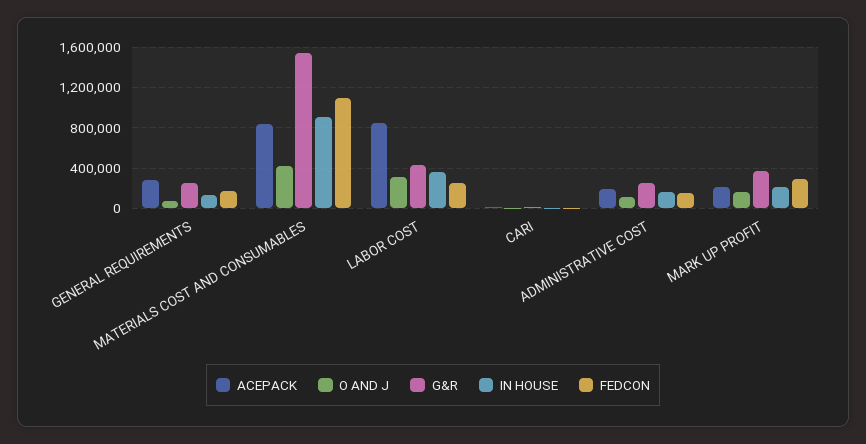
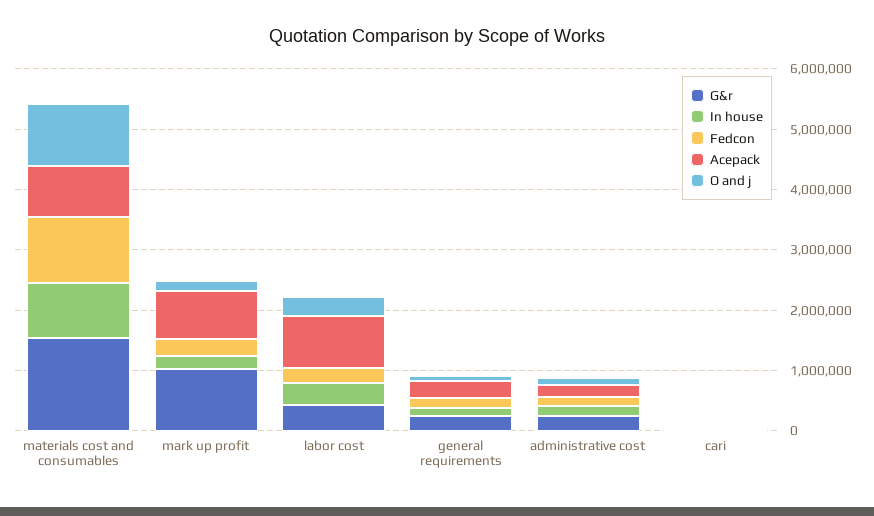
O AND J, MATERIALS COST AND CONSUMABLES: 400000 -> 1000000
ACEPACK, MARK UP PROFIT: 200000 -> 800000
G&R, MARK UP PROFIT: 400000 -> 1000000

